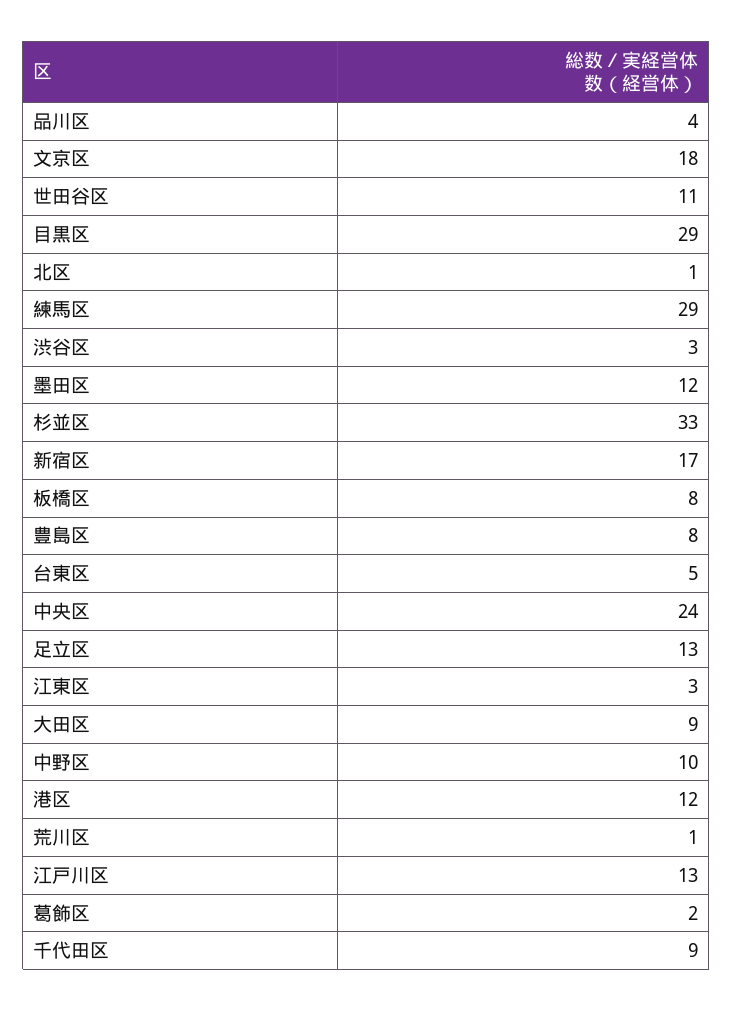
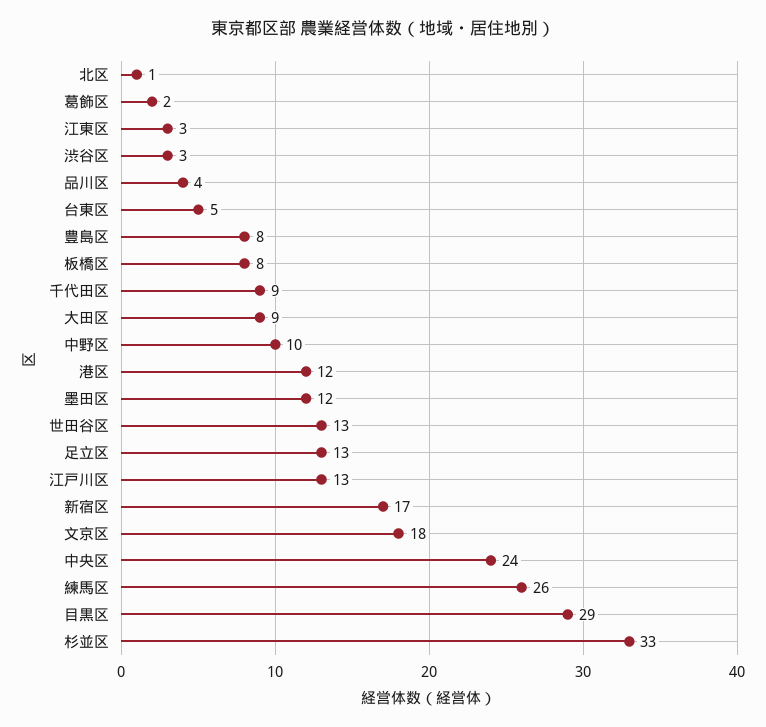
世田谷区: 11 -> 13
練馬区: 29 -> 26
荒川区: 1 -> none

